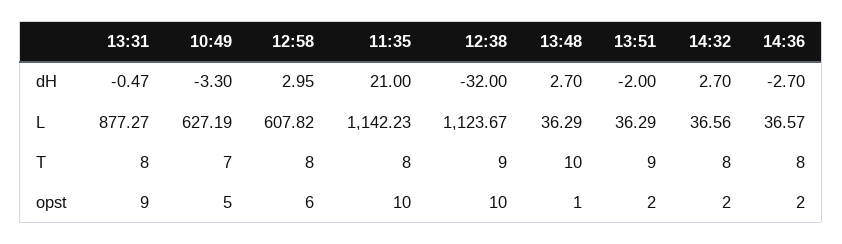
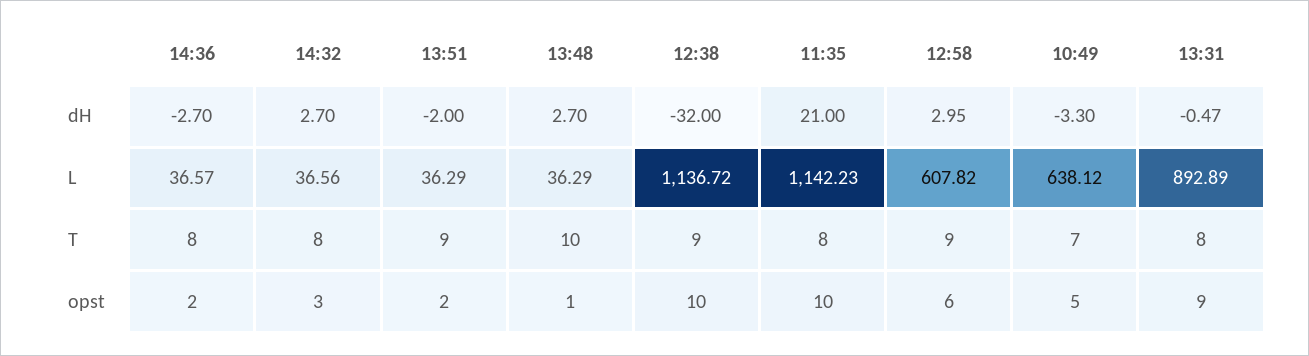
13:31, L: 877.27 -> 892.89
10:49, L: 627.19 -> 638.12
12:38, L: 1123.67 -> 1136.72
12:58, T: 8 -> 9
14:32, opst: 2 -> 3

